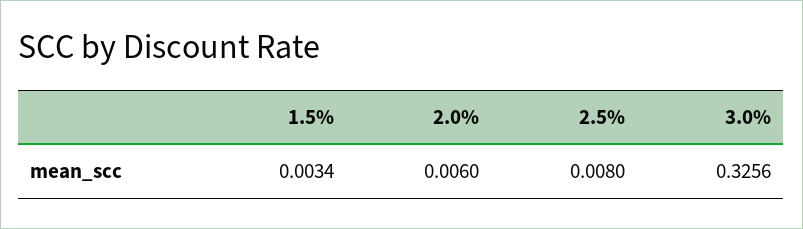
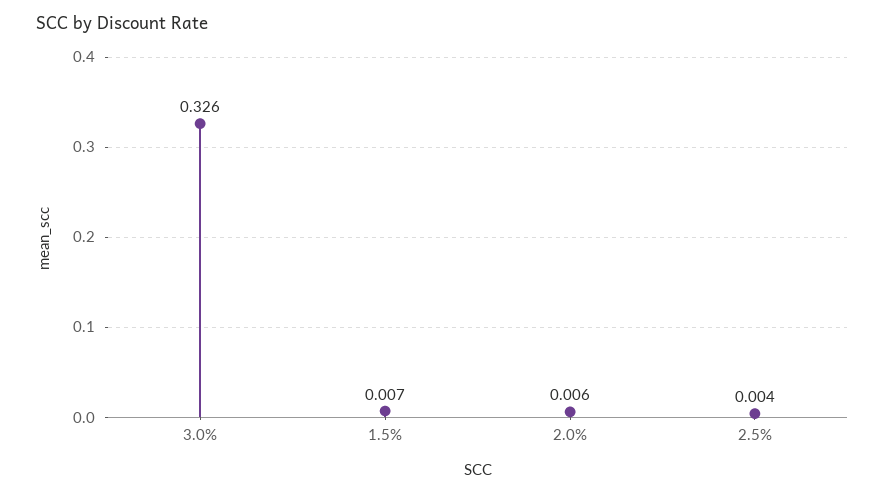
1.5%: 0.0034 -> 0.007
2.5%: 0.008 -> 0.004

